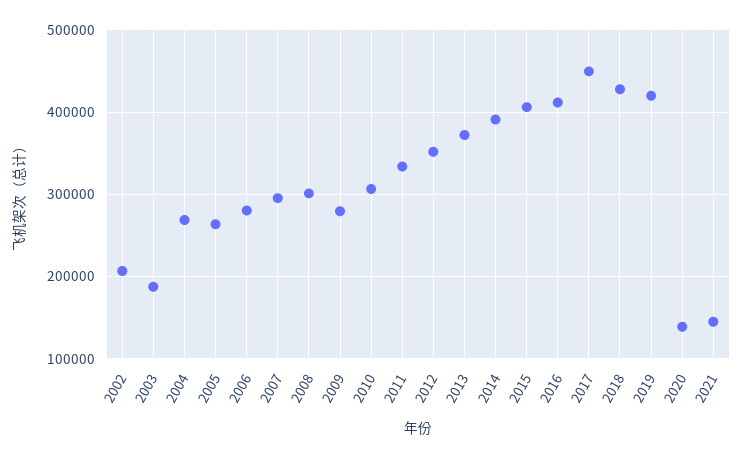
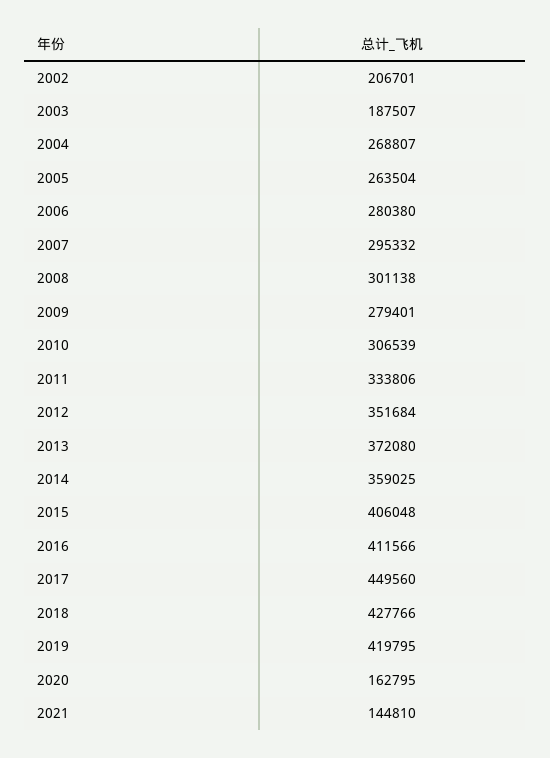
2014: 390000 -> 359025
2020: 140000 -> 162795

